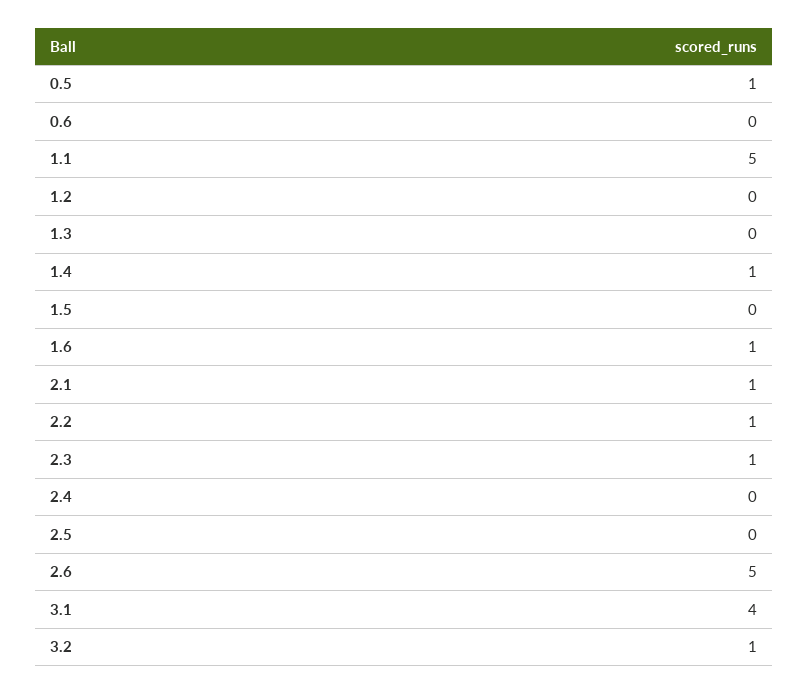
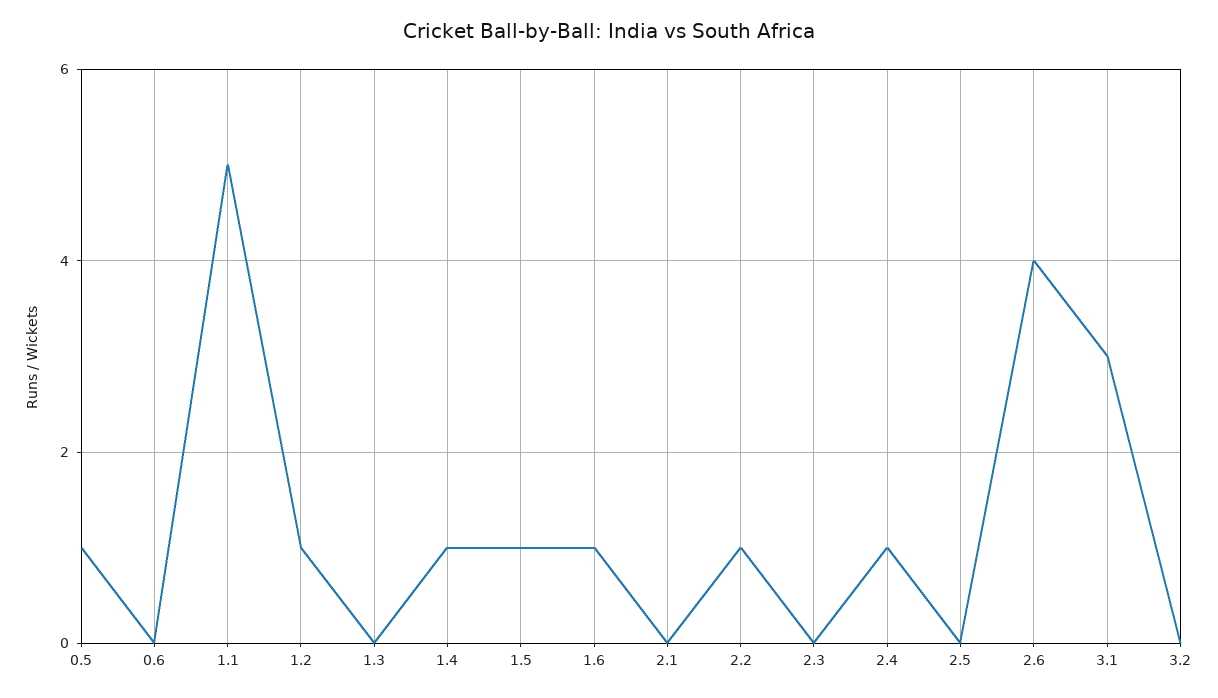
1.2: 0 -> 1
1.5: 0 -> 1
2.1: 1 -> 0
2.3: 1 -> 0
2.4: 0 -> 1
2.6: 5 -> 4
3.1: 4 -> 3
3.2: 1 -> 0

